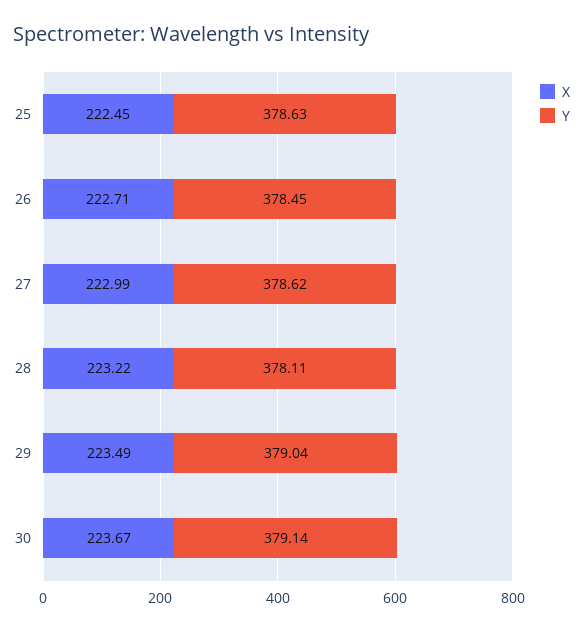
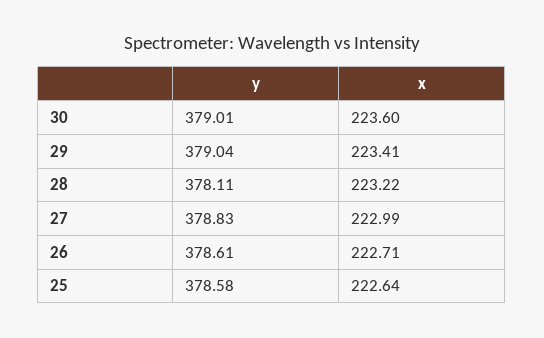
X, 25: 222.45 -> 222.64
Y, 25: 378.63 -> 378.58
Y, 26: 378.45 -> 378.61
Y, 27: 378.62 -> 378.83
X, 29: 223.49 -> 223.41
X, 30: 223.67 -> 223.6
Y, 30: 379.14 -> 379.01

